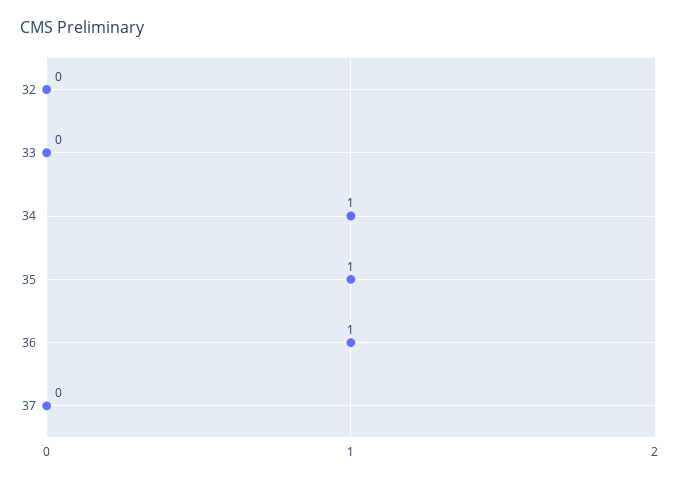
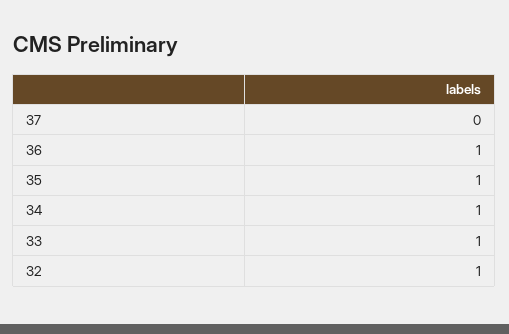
32: 0 -> 1
33: 0 -> 1

